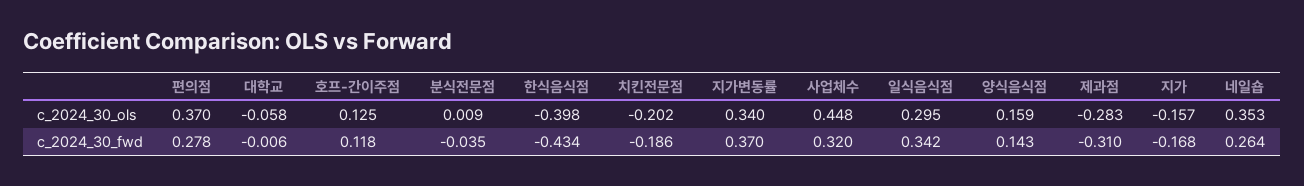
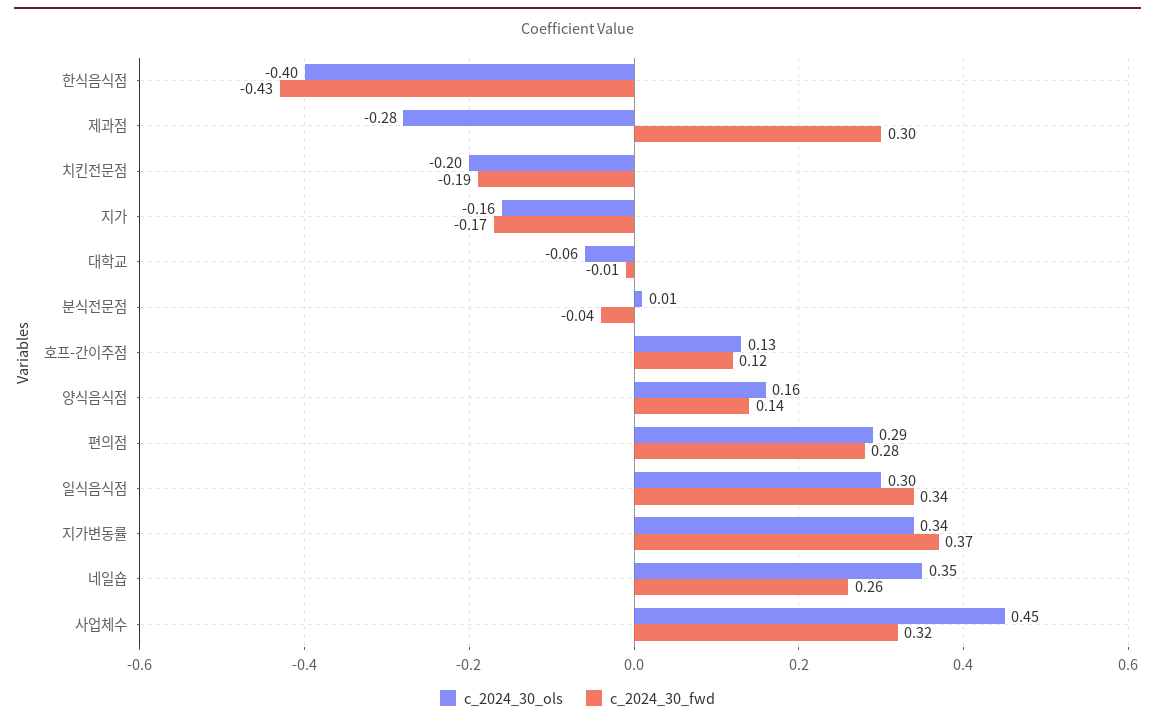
c_2024_30_ols, 편의점: 0.37 -> 0.29
c_2024_30_fwd, 제과점: -0.31 -> 0.3

